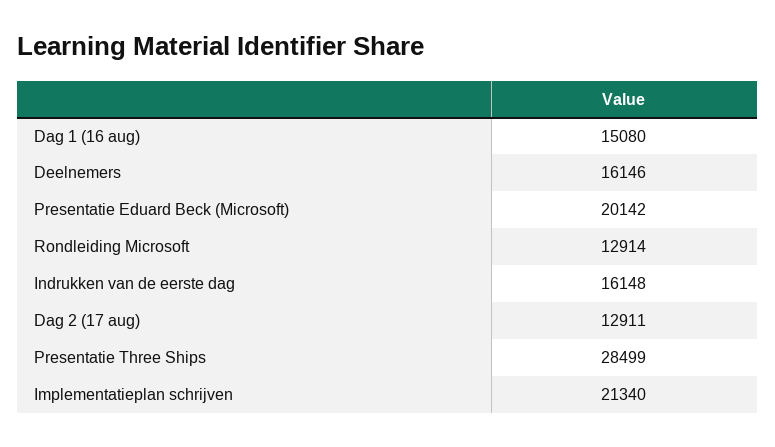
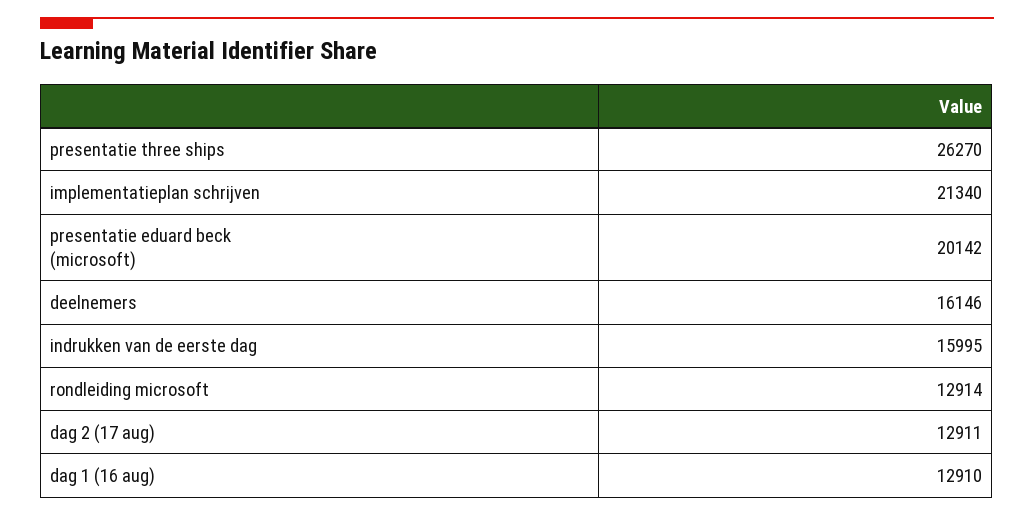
Dag 1 (16 aug): 15080 -> 12910
Indrukken van de eerste dag: 16148 -> 15995
Presentatie Three Ships: 28499 -> 26270

